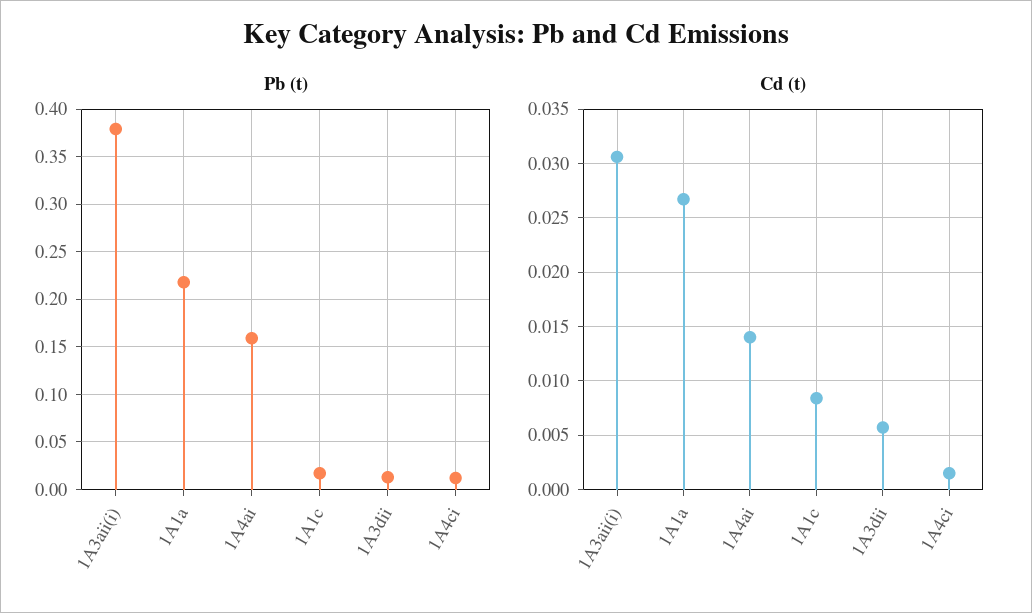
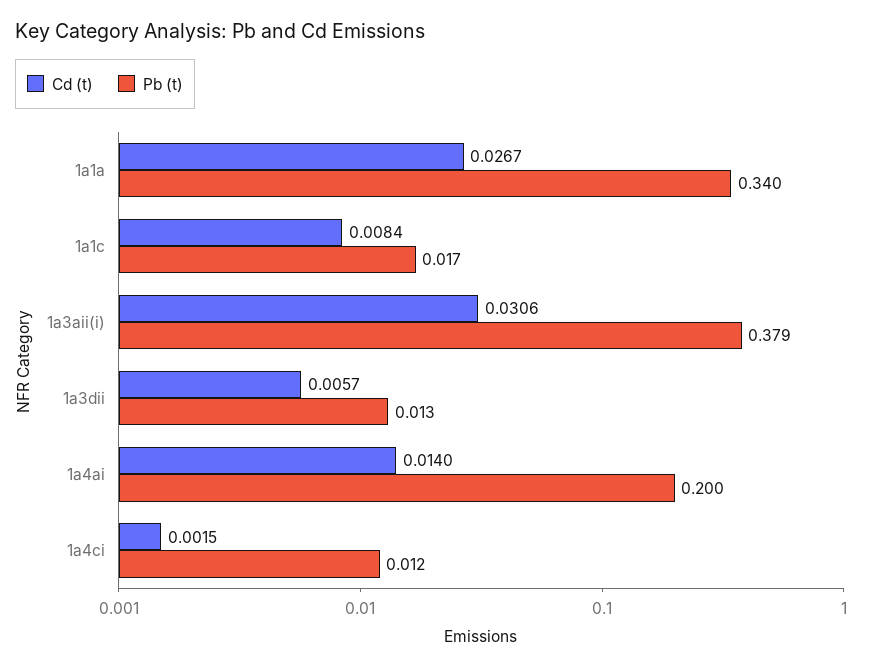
Pb (t), 1A1a: 0.22 -> 0.34
Pb (t), 1A4ai: 0.16 -> 0.2

